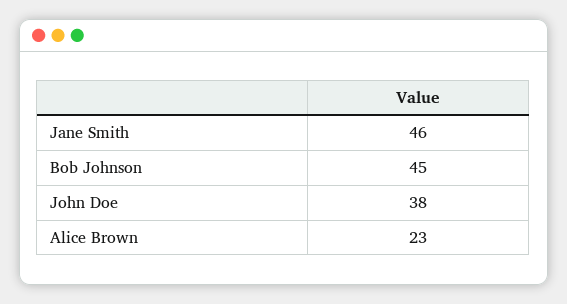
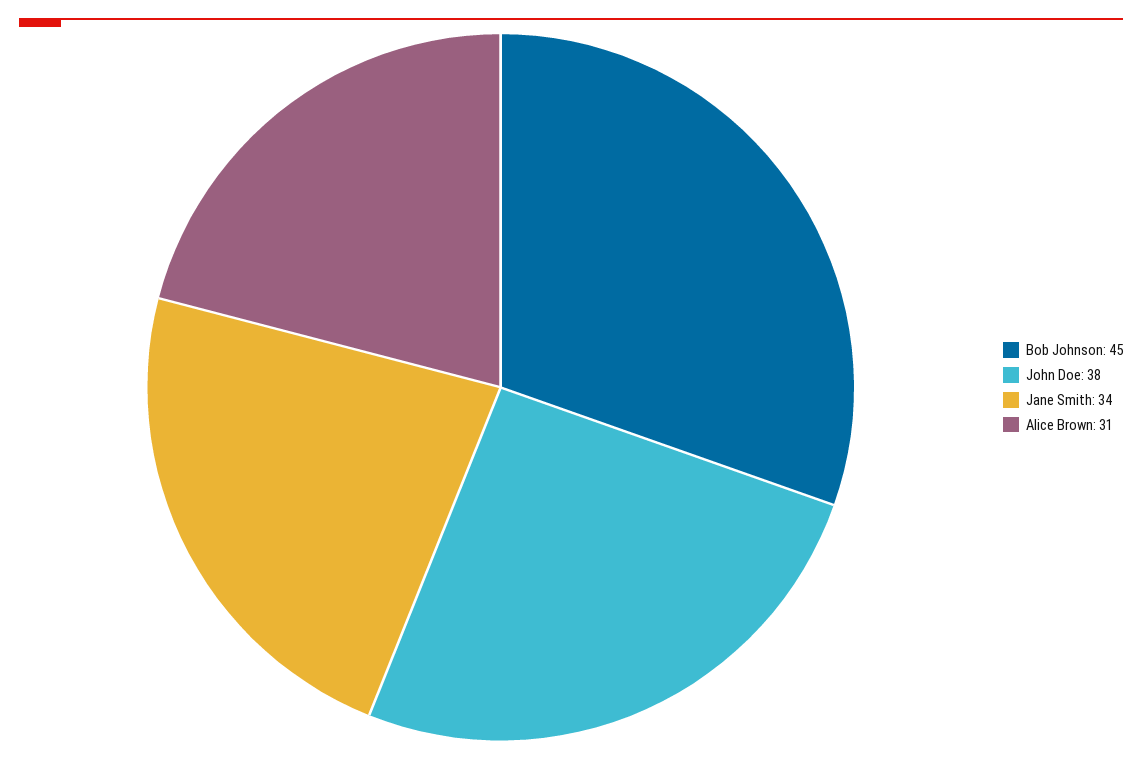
Jane Smith: 46 -> 34
Alice Brown: 23 -> 31

